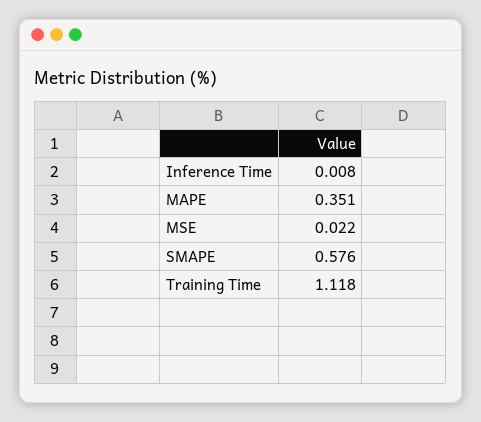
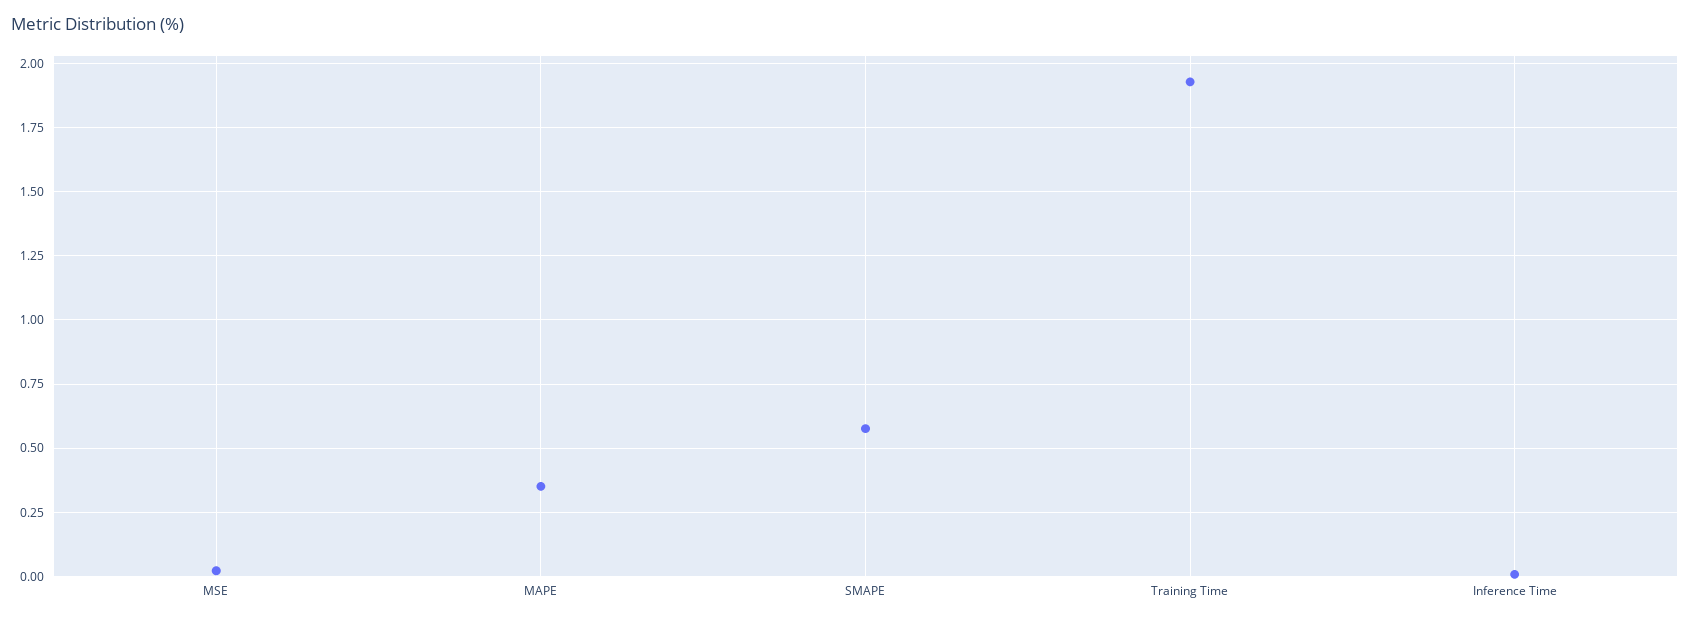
Training Time: 1.118 -> 1.925

